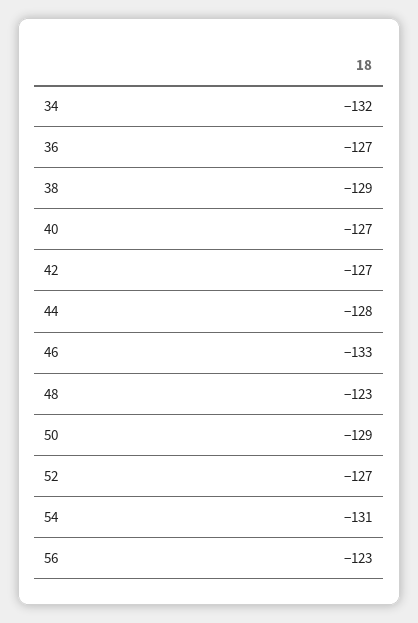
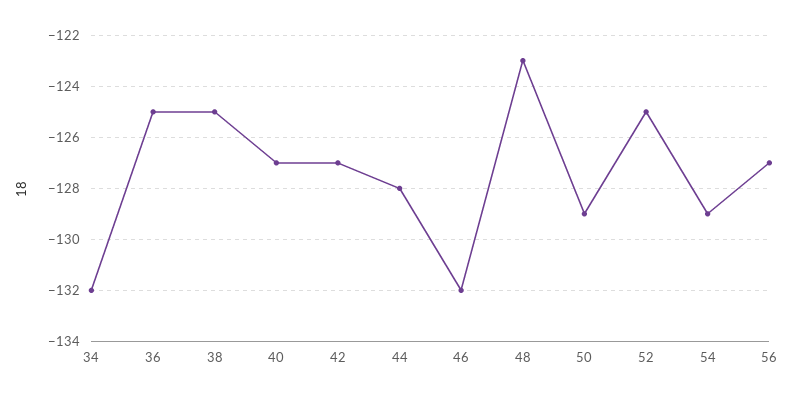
36: -127 -> -125
38: -129 -> -125
46: -133 -> -132
52: -127 -> -125
54: -131 -> -129
56: -123 -> -127

